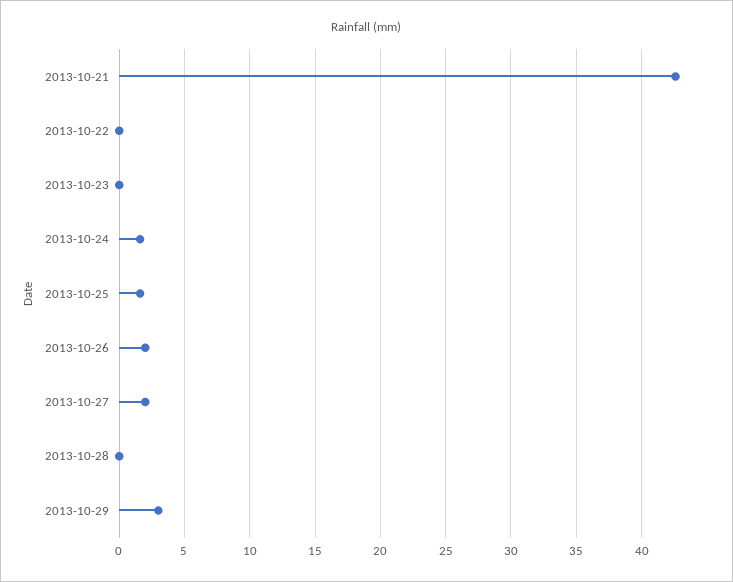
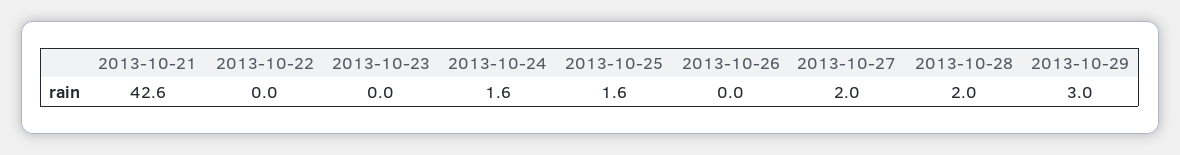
2013-10-26: 2 -> 0
2013-10-28: 0 -> 2

